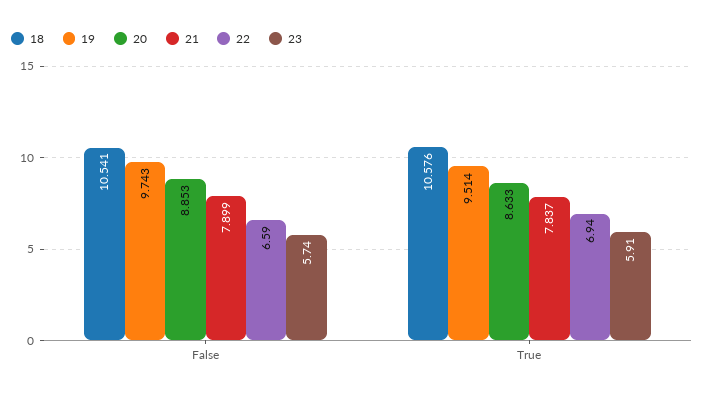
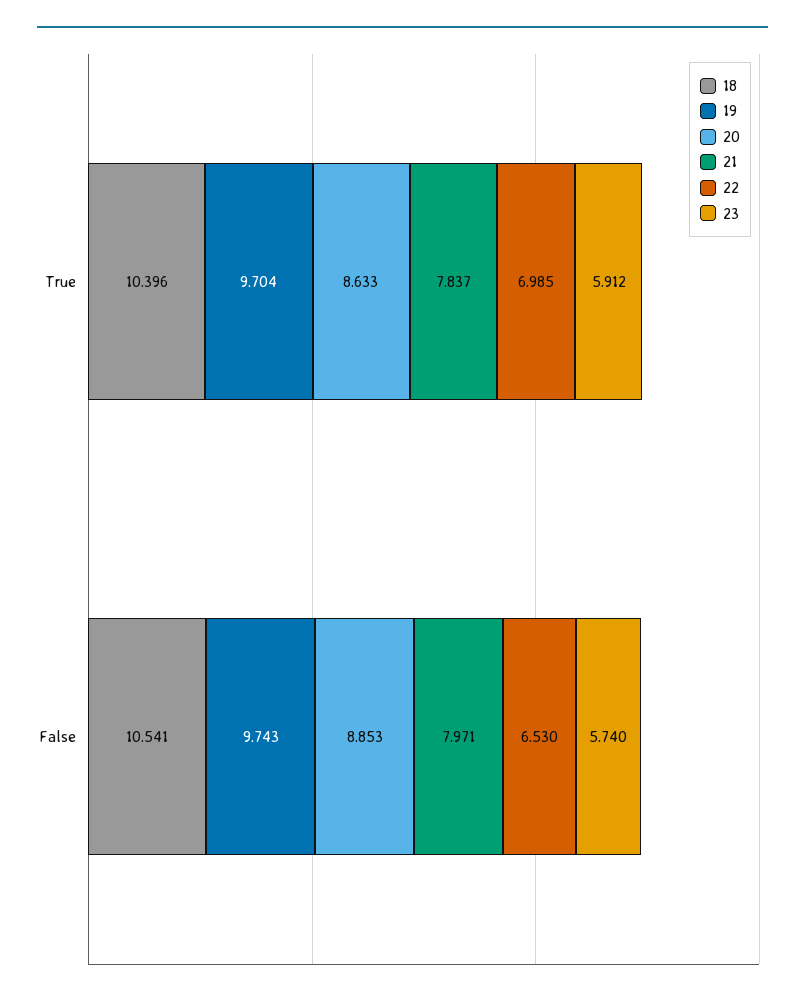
21, False: 7.899 -> 7.971
22, False: 6.59 -> 6.53
18, True: 10.576 -> 10.396
19, True: 9.514 -> 9.704
22, True: 6.94 -> 6.985
23, True: 5.91 -> 5.912

